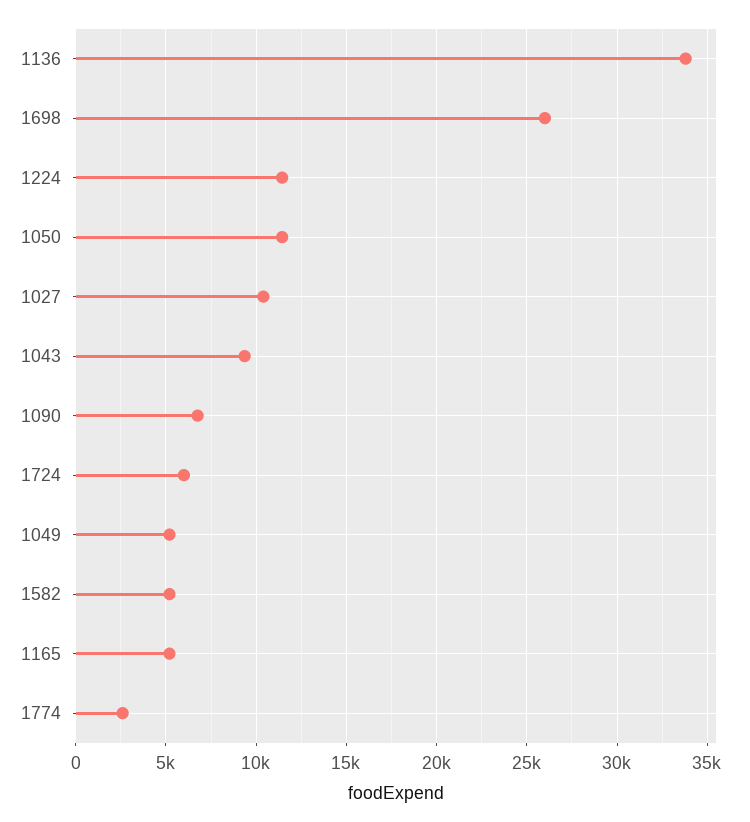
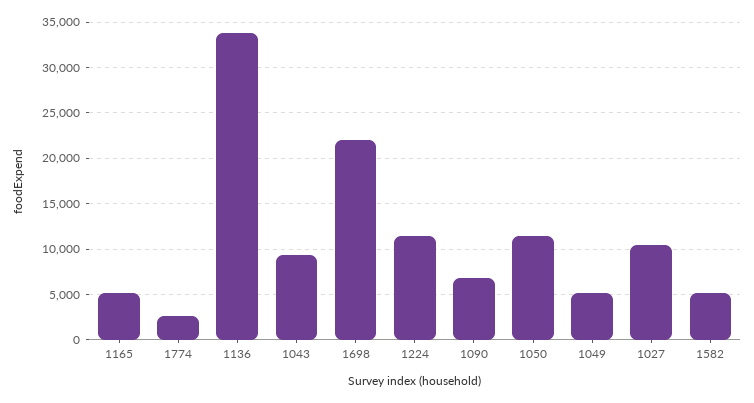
1698: 26000 -> 22000
1724: 6000 -> none

